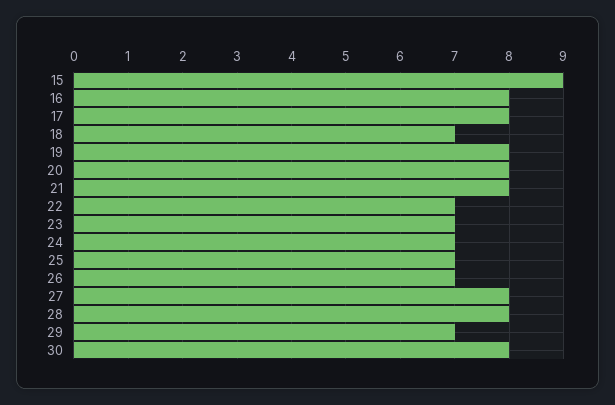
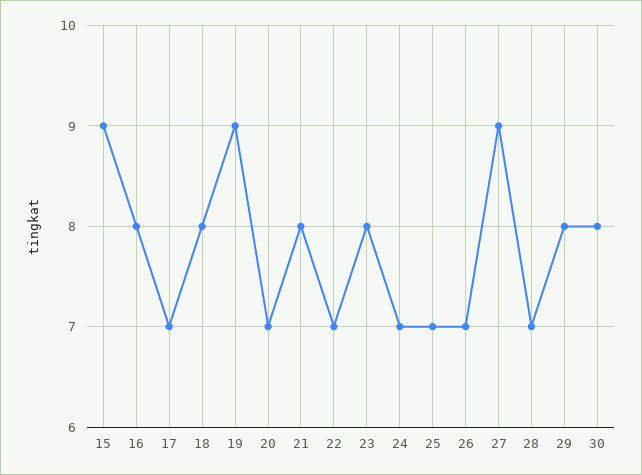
17: 8 -> 7
18: 7 -> 8
19: 8 -> 9
20: 8 -> 7
23: 7 -> 8
27: 8 -> 9
28: 8 -> 7
29: 7 -> 8

